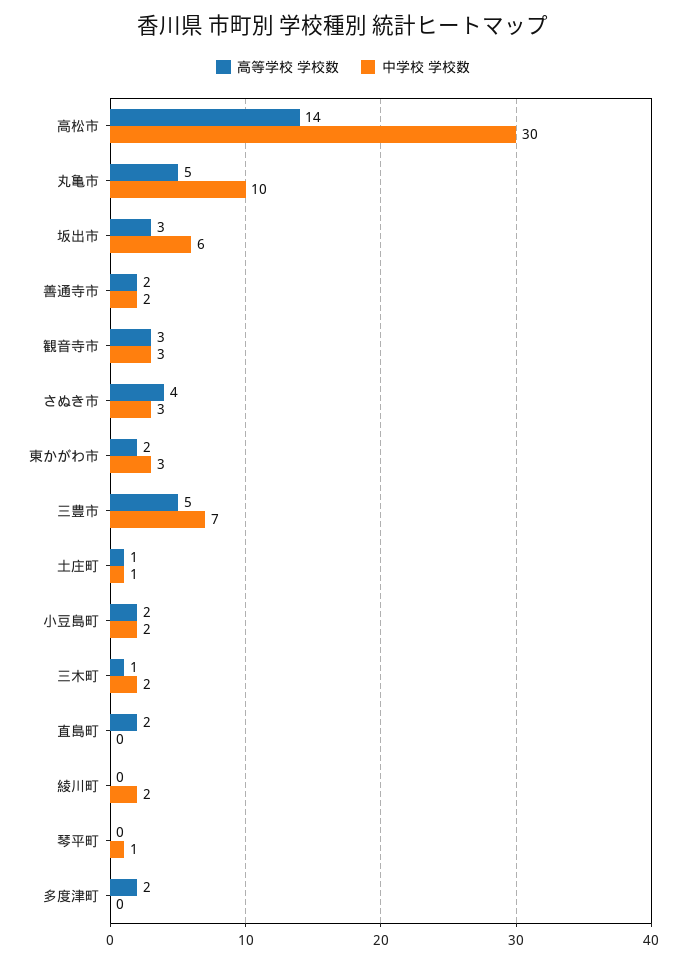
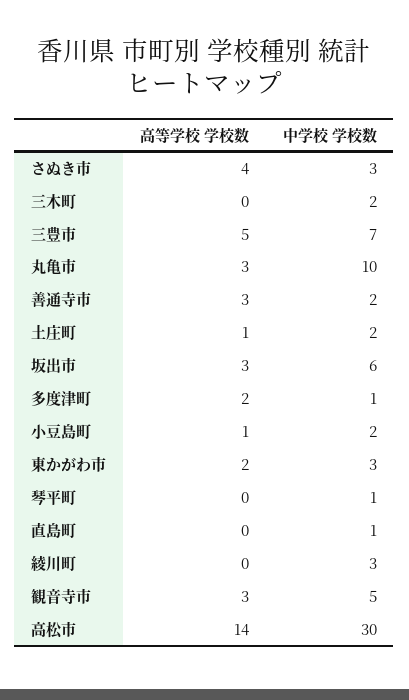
高等学校 学校数, 丸亀市: 5 -> 3
高等学校 学校数, 善通寺市: 2 -> 3
中学校 学校数, 観音寺市: 3 -> 5
中学校 学校数, 土庄町: 1 -> 2
高等学校 学校数, 小豆島町: 2 -> 1
高等学校 学校数, 三木町: 1 -> 0
高等学校 学校数, 直島町: 2 -> 0
中学校 学校数, 直島町: 0 -> 1
中学校 学校数, 綾川町: 2 -> 3
中学校 学校数, 多度津町: 0 -> 1

